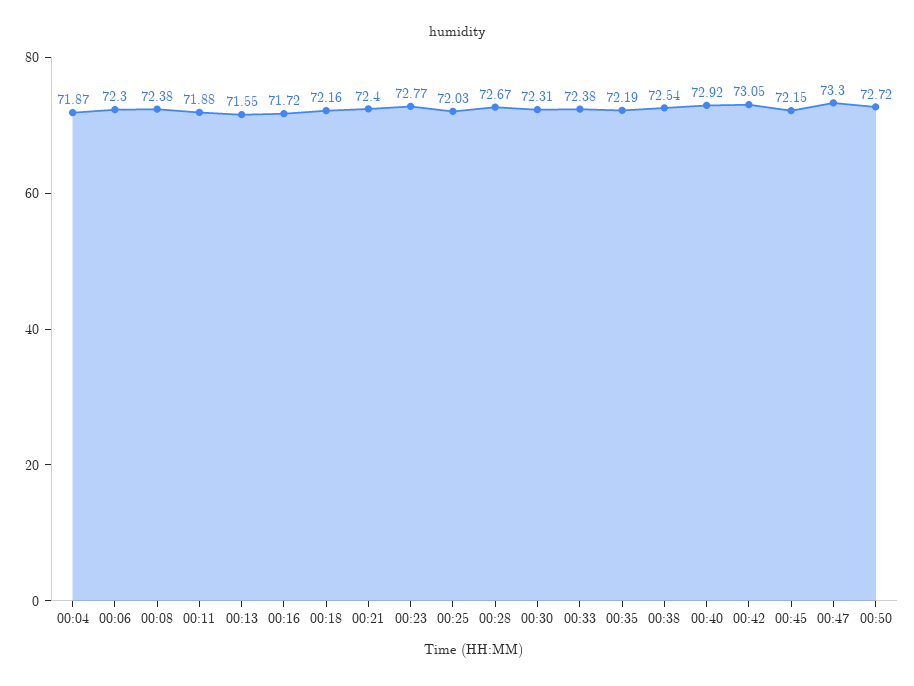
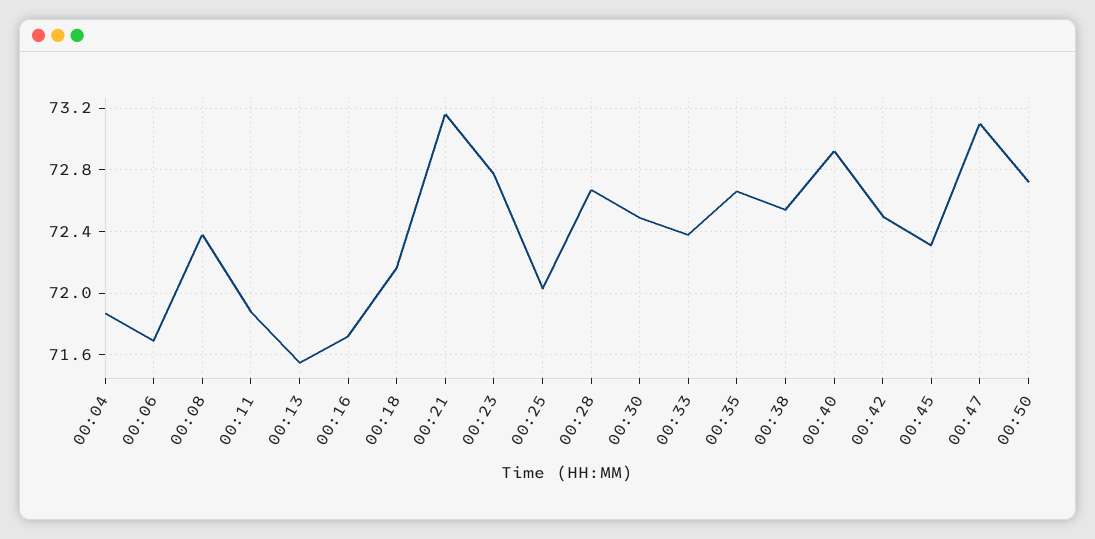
00:06: 72.3 -> 71.7
00:21: 72.4 -> 73.15
00:30: 72.31 -> 72.5
00:35: 72.19 -> 72.65
00:42: 73.05 -> 72.5
00:45: 72.15 -> 72.3
00:47: 73.3 -> 73.1

